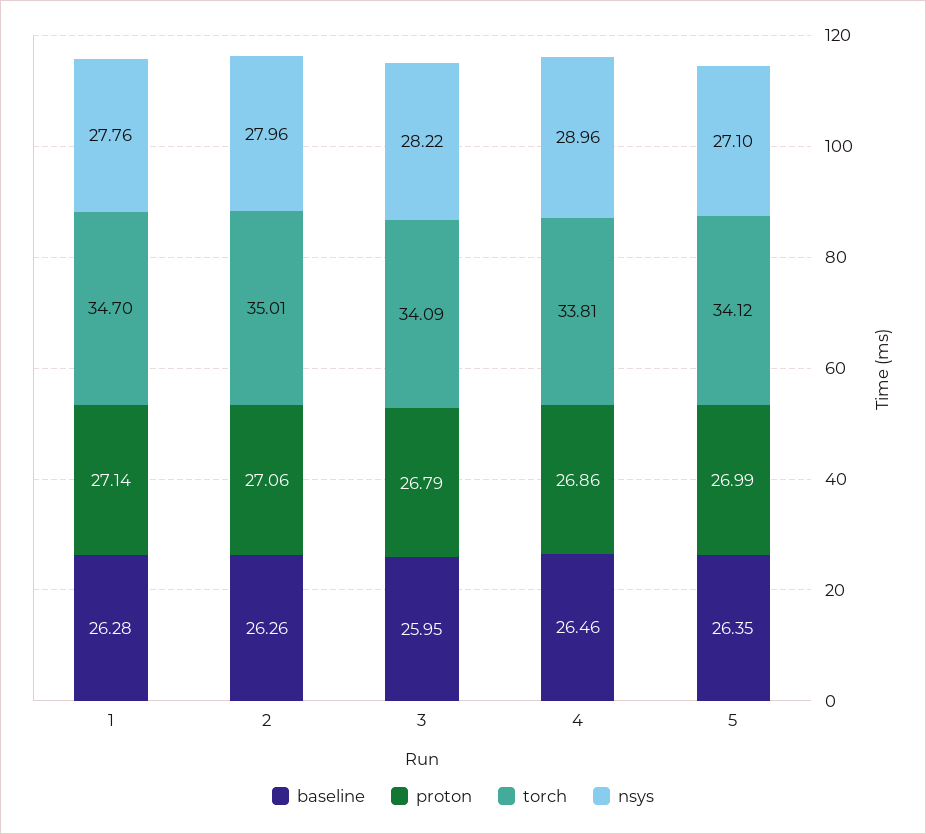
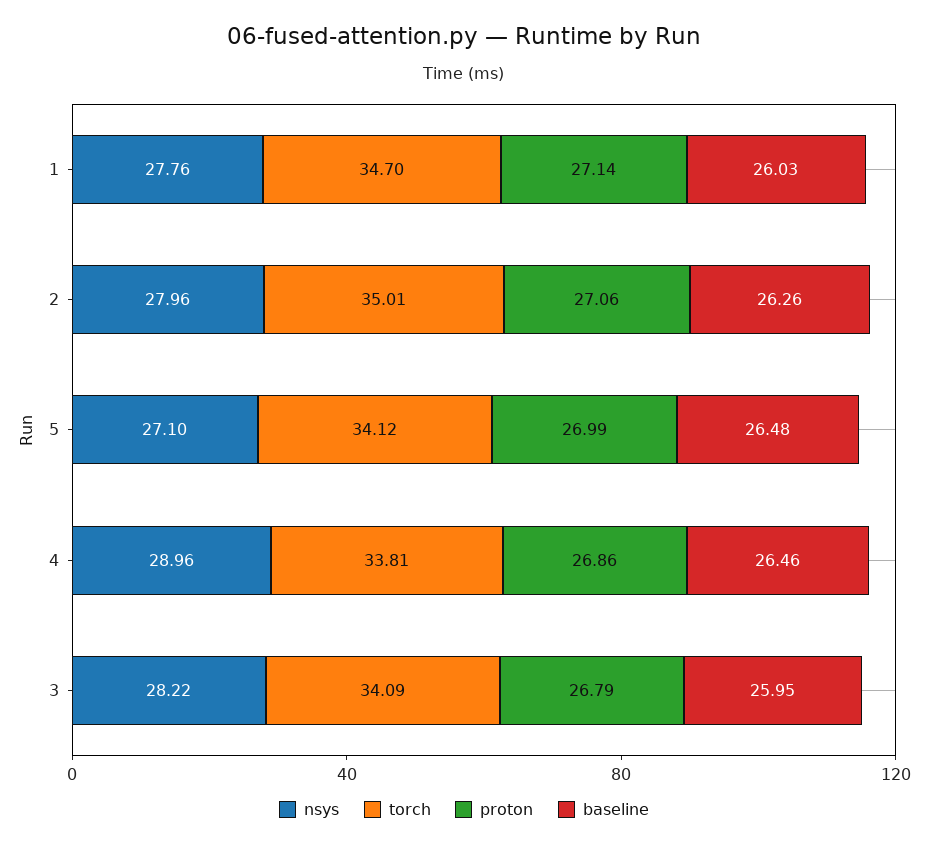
baseline, 1: 26.28 -> 26.03
baseline, 5: 26.35 -> 26.48

